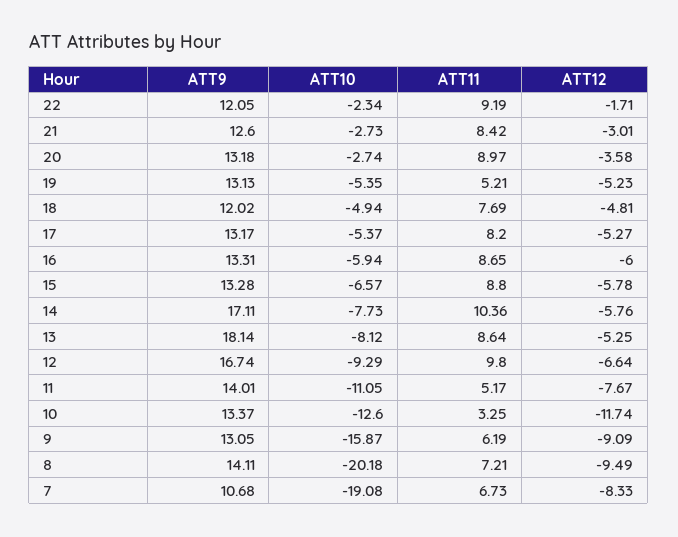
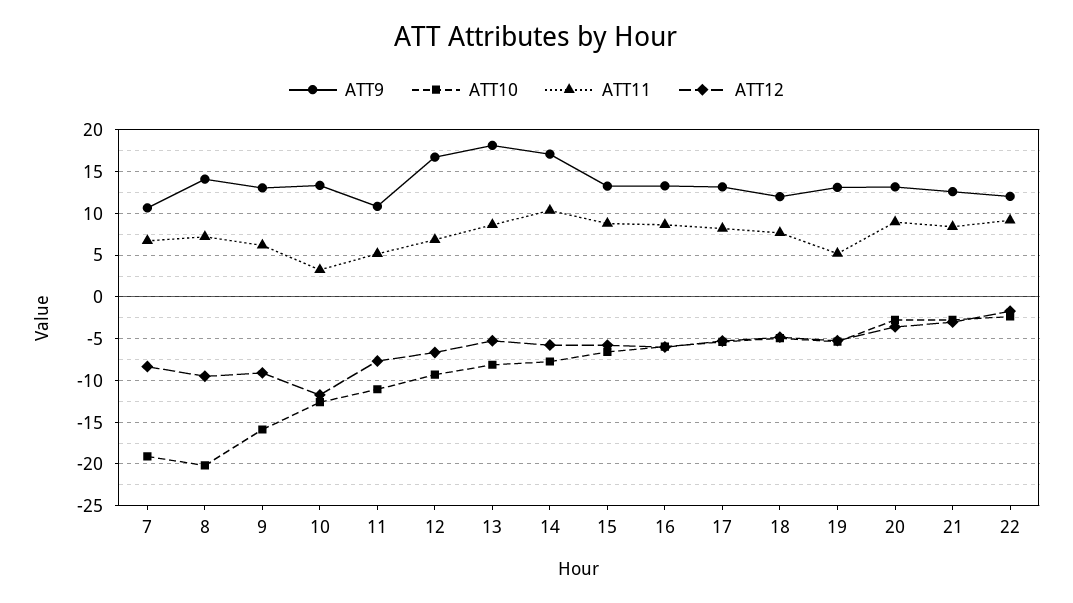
ATT11, 12: 9.8 -> 7
ATT9, 11: 14.01 -> 11

